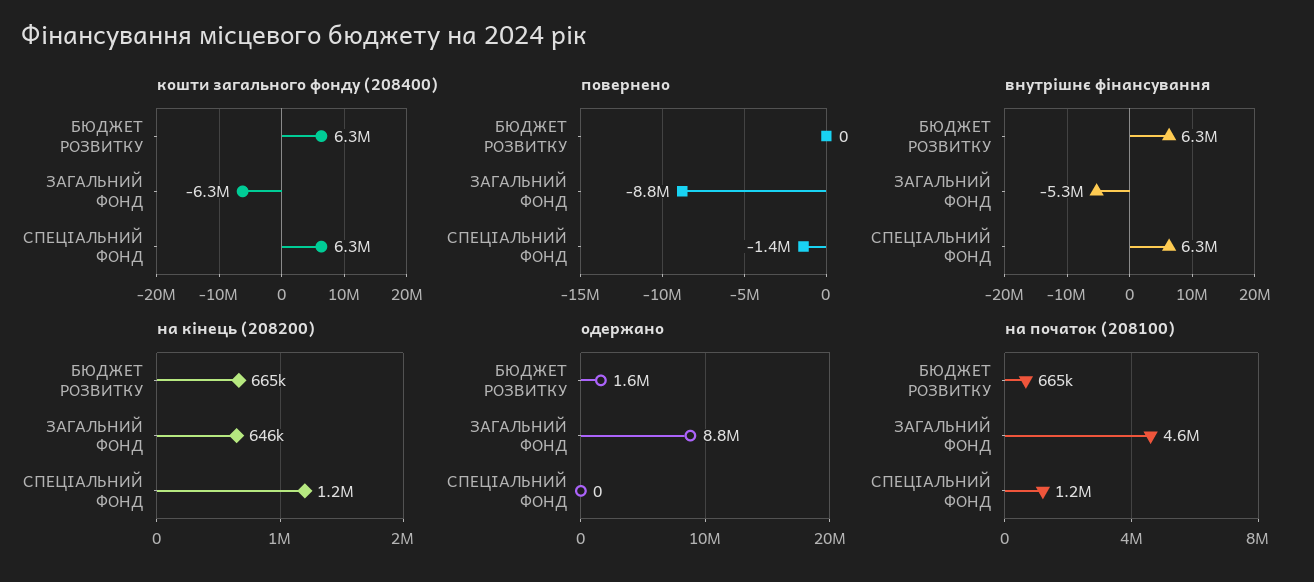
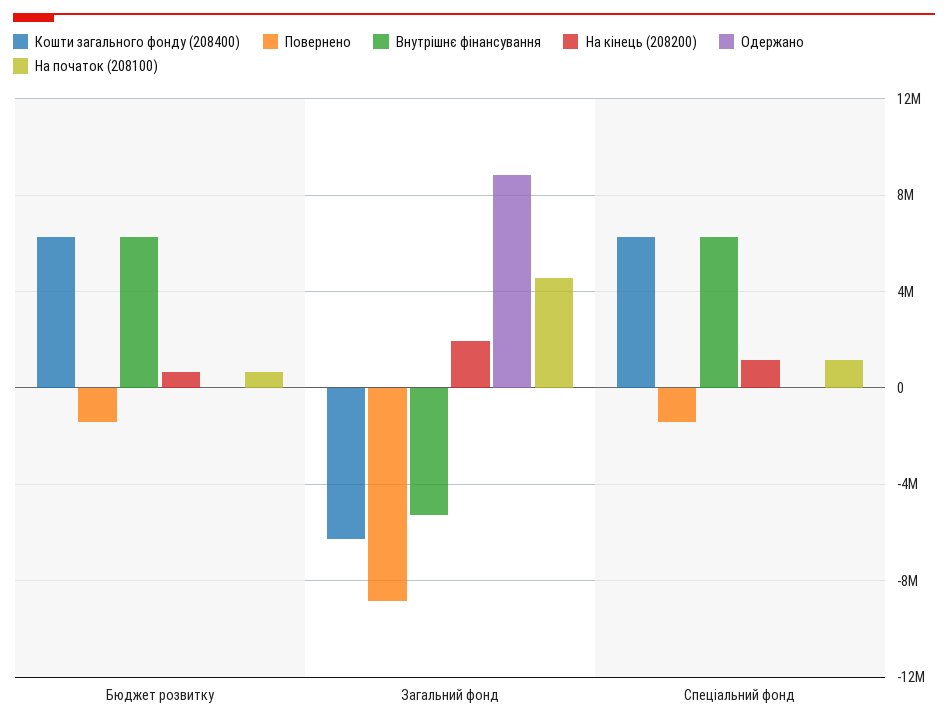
повернено, БЮДЖЕТ РОЗВИТКУ: 0 -> -1500000
на кінець (208200), ЗАГАЛЬНИЙ ФОНД: 646000 -> 2000000
одержано, БЮДЖЕТ РОЗВИТКУ: 1600000 -> 0

